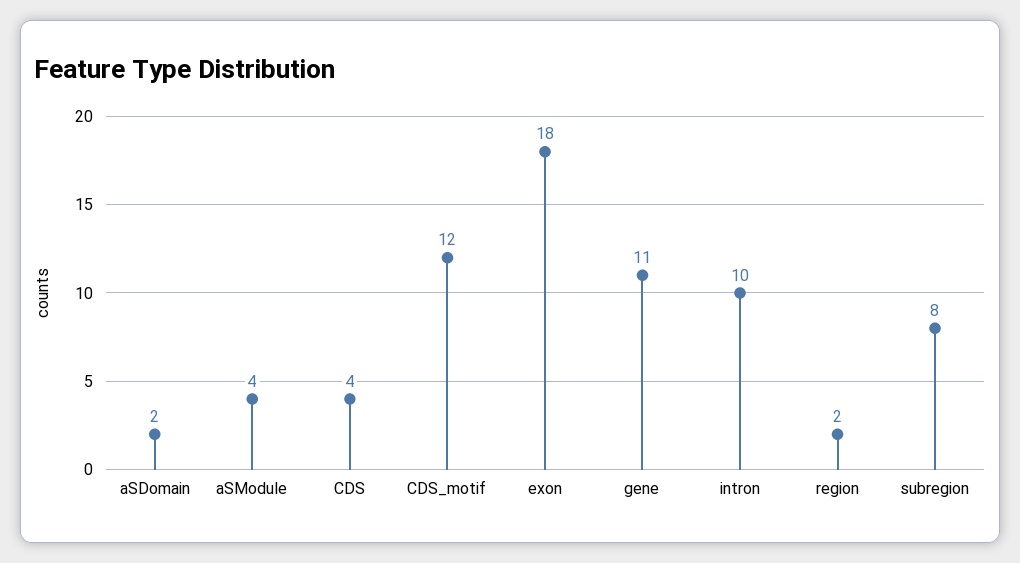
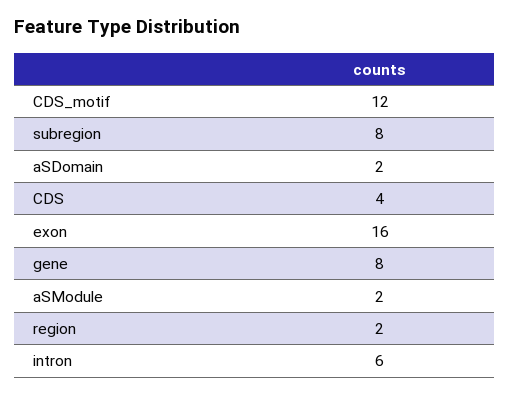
aSModule: 4 -> 2
exon: 18 -> 16
gene: 11 -> 8
intron: 10 -> 6

